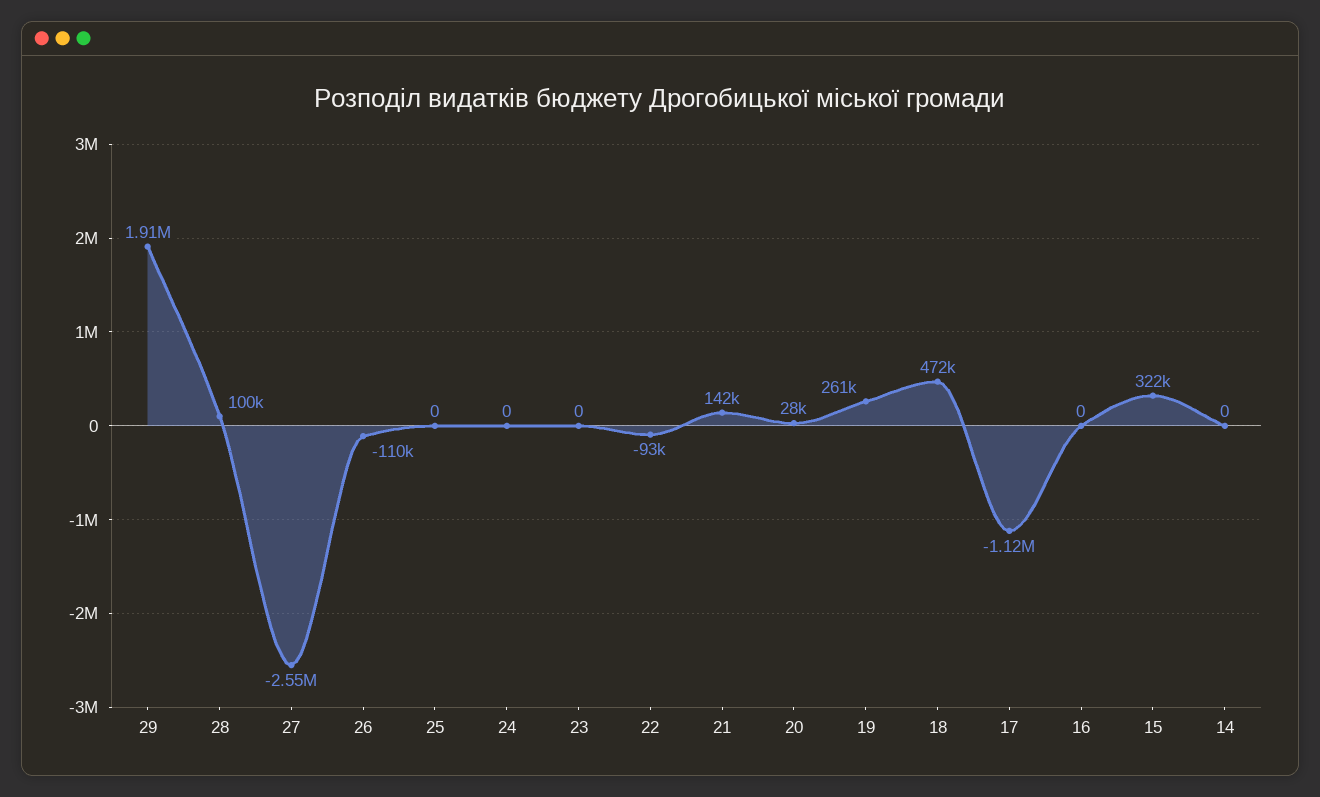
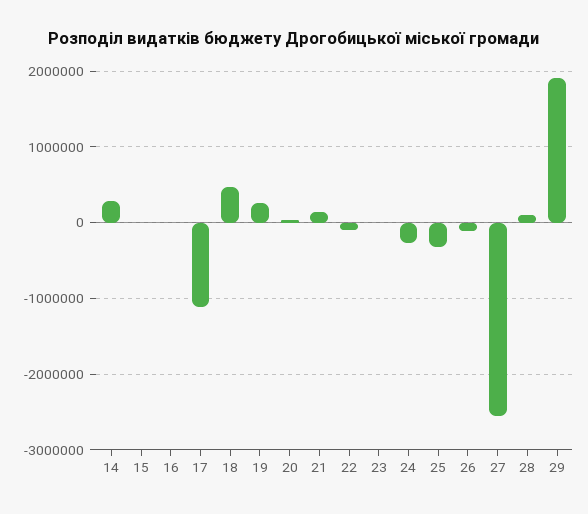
25: 0 -> -300000
24: 0 -> -300000
15: 322000 -> 0
14: 0 -> 300000

